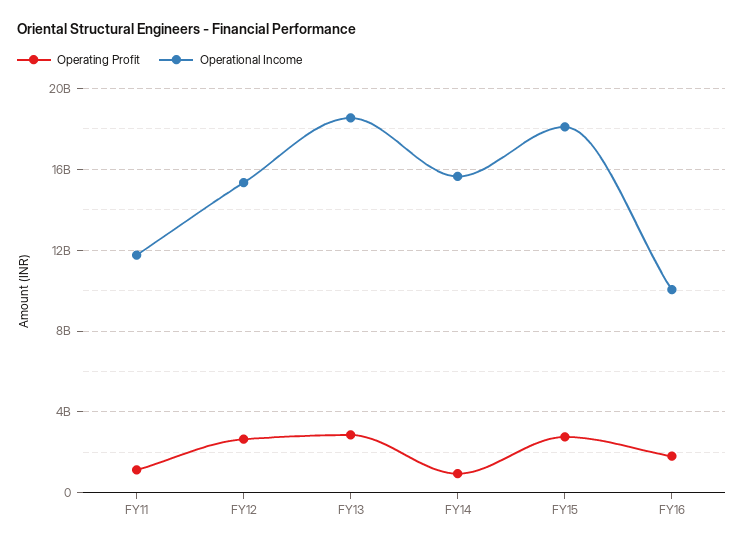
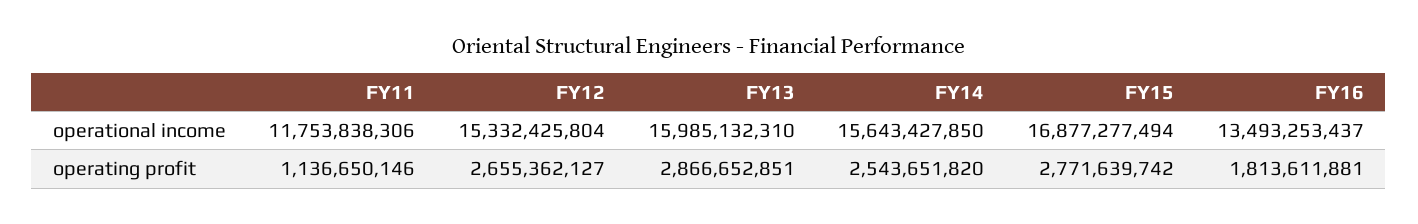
Operational Income, FY13: 18500000000 -> 15985132310
Operating Profit, FY14: 1000000000 -> 2543651820
Operational Income, FY15: 18000000000 -> 16877277494
Operational Income, FY16: 10000000000 -> 13493253437

